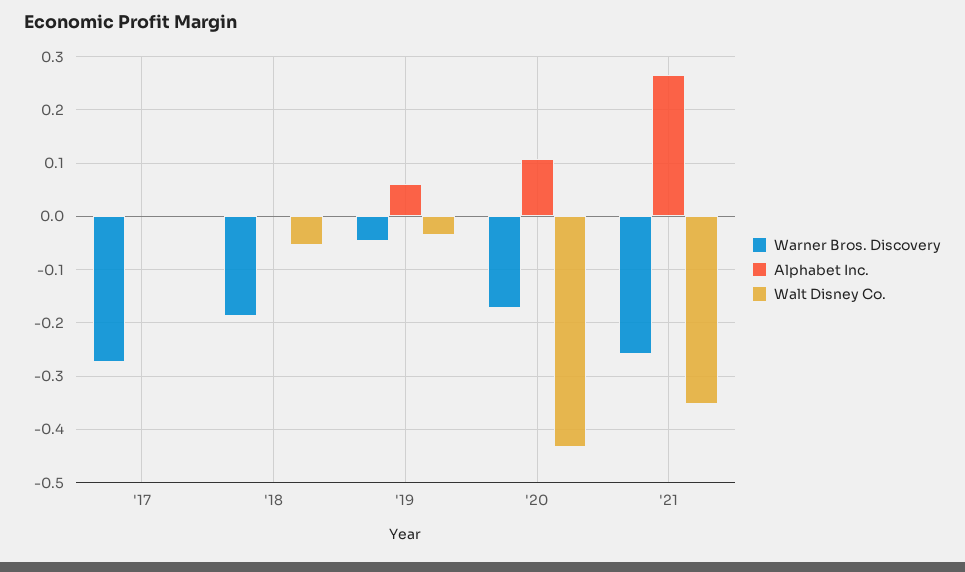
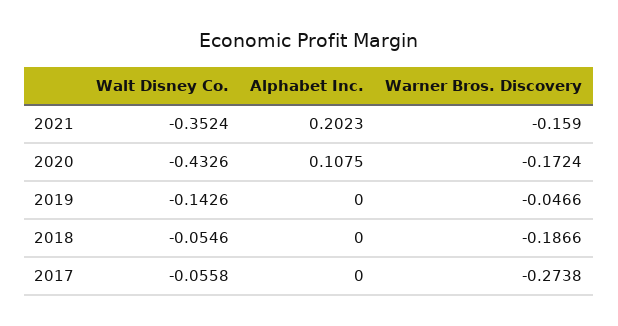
Walt Disney Co., '17: 0 -> -0.0558
Alphabet Inc., '19: 0.06 -> 0
Walt Disney Co., '19: -0.04 -> -0.1426
Warner Bros. Discovery, '21: -0.26 -> -0.159
Alphabet Inc., '21: 0.26 -> 0.2023

